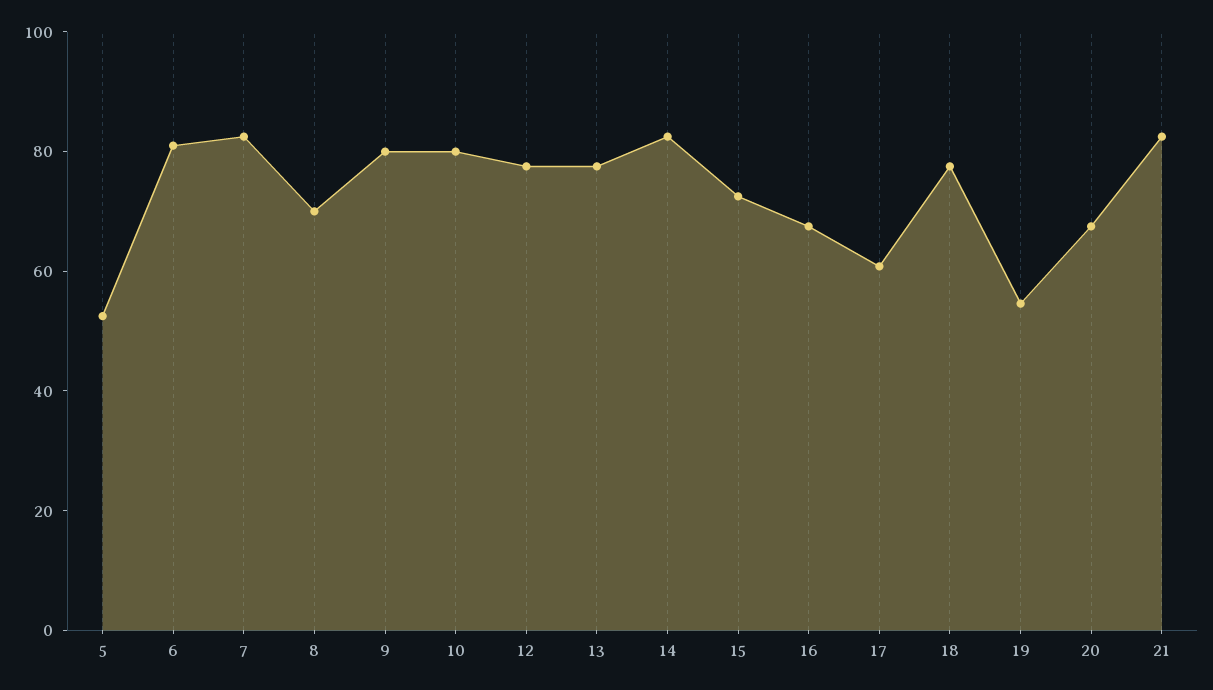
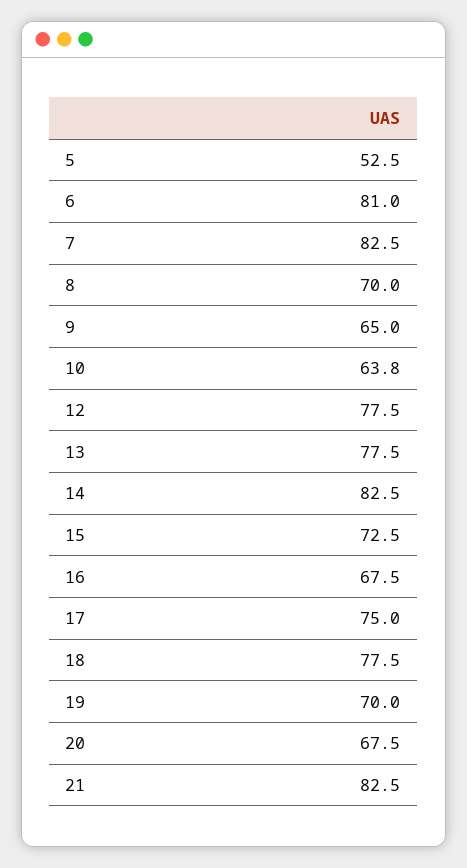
9: 80 -> 65
10: 80 -> 63.8
17: 60 -> 75
19: 55 -> 70

